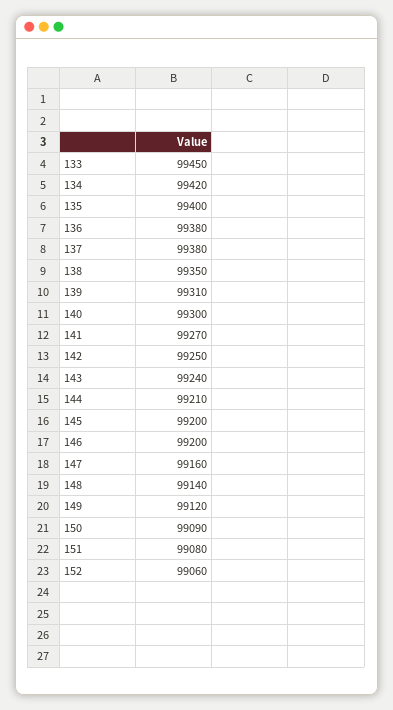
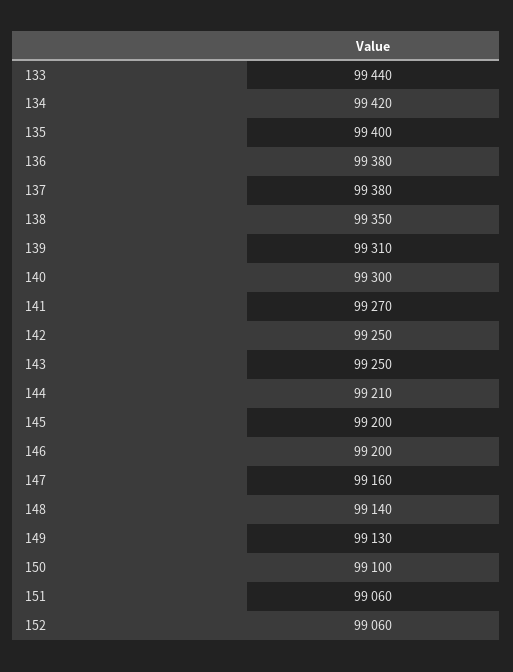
133: 99450 -> 99440
143: 99240 -> 99250
149: 99120 -> 99130
150: 99090 -> 99100
151: 99080 -> 99060

